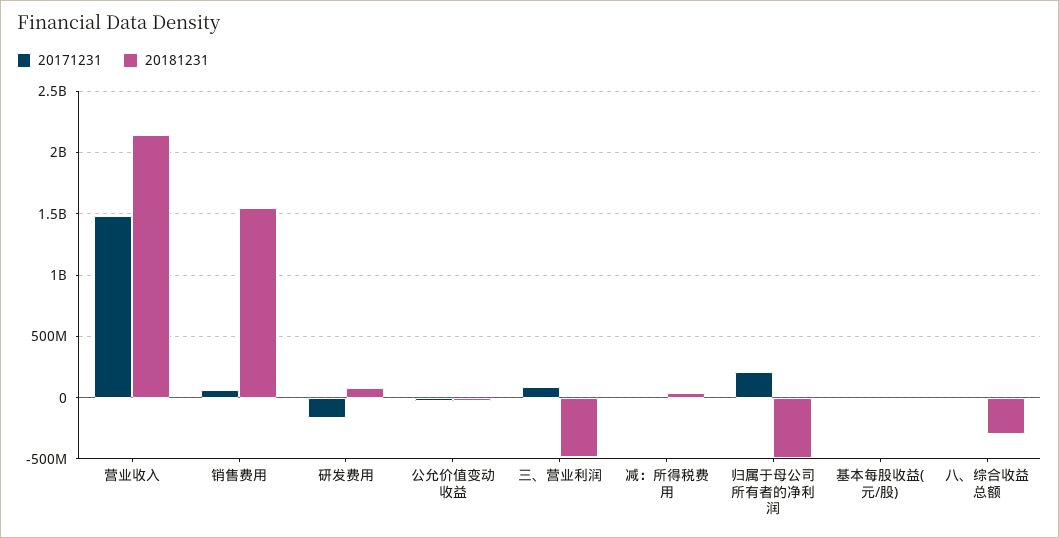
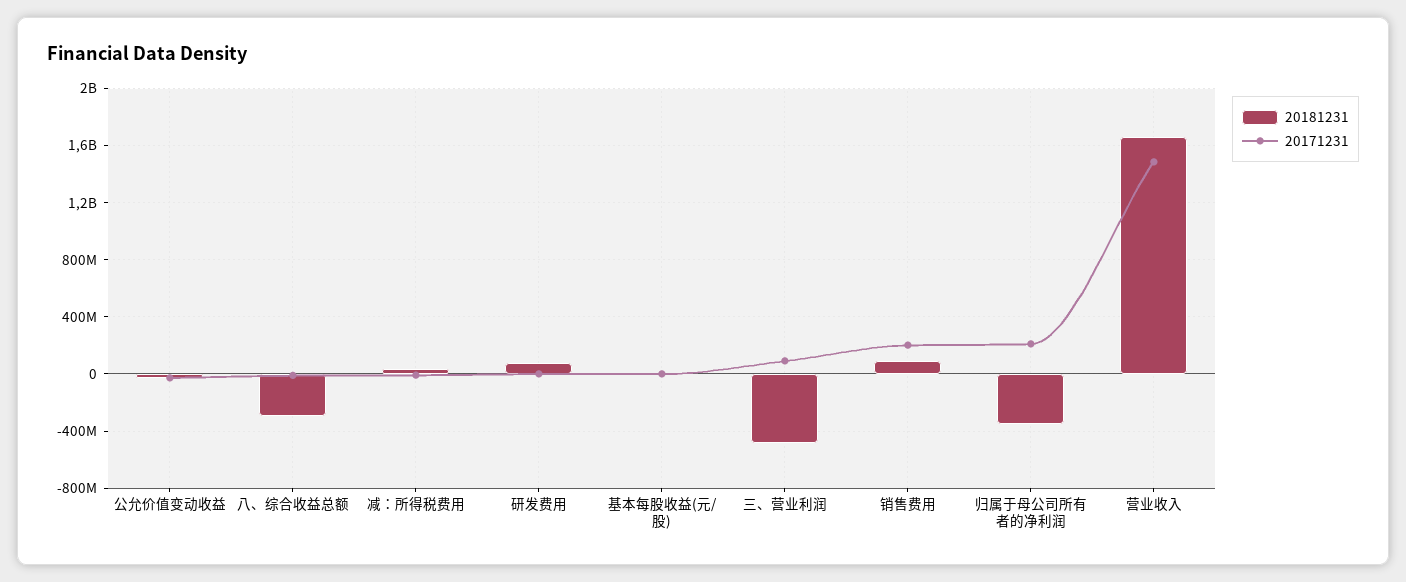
20181231, 营业收入: 2150000000 -> 1650000000
20171231, 销售费用: 50000000 -> 200000000
20181231, 销售费用: 1550000000 -> 100000000
20171231, 研发费用: -150000000 -> 0
20181231, 归属于母公司所有者的净利润: -500000000 -> -350000000

